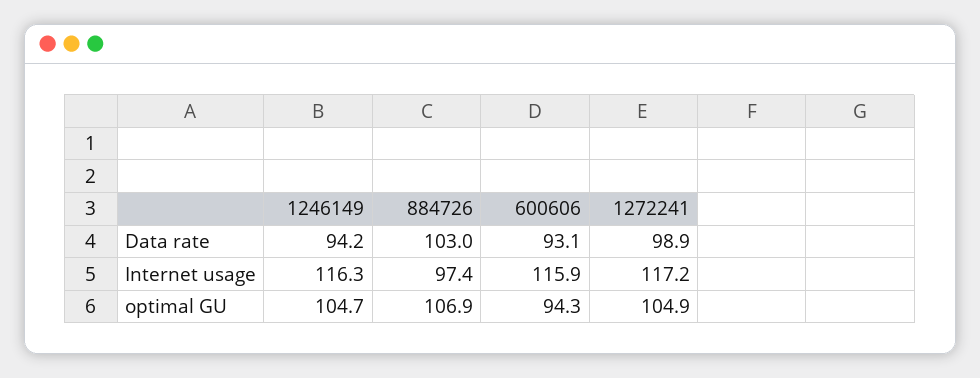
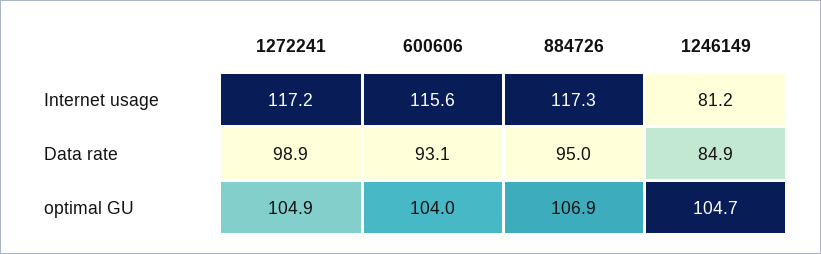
1246149, Data rate: 94.2 -> 84.9
884726, Data rate: 103 -> 95
1246149, Internet usage: 116.3 -> 81.2
884726, Internet usage: 97.4 -> 117.3
600606, Internet usage: 115.9 -> 115.6
600606, optimal GU: 94.3 -> 104

